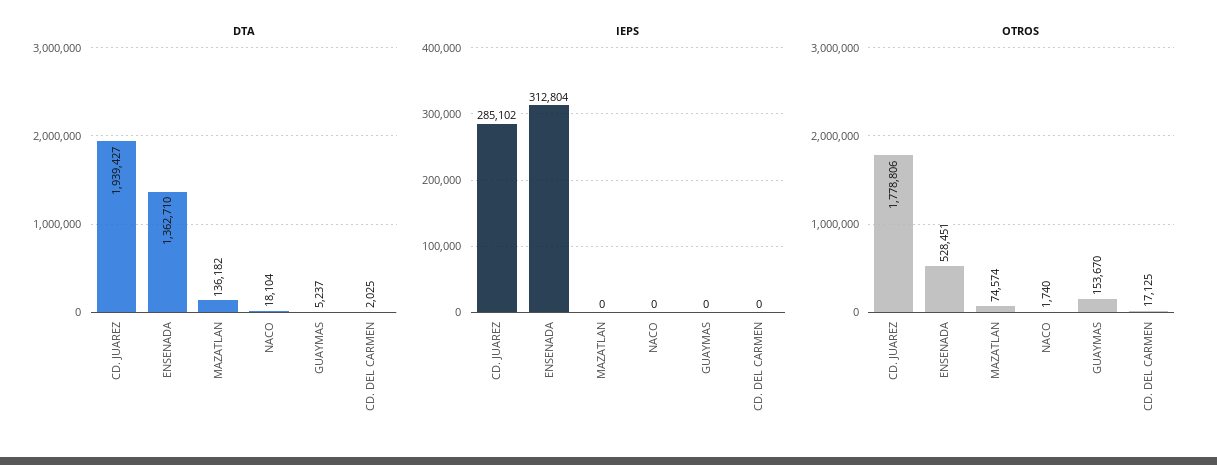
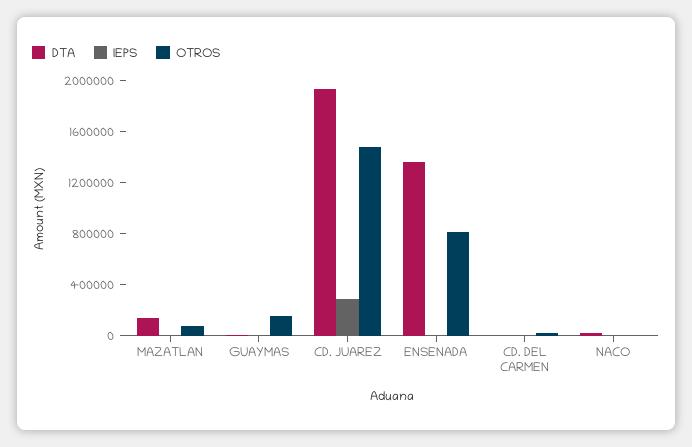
IEPS, ENSENADA: 312804 -> 0
OTROS, CD. JUAREZ: 1778806 -> 1500000
OTROS, ENSENADA: 528451 -> 800000

